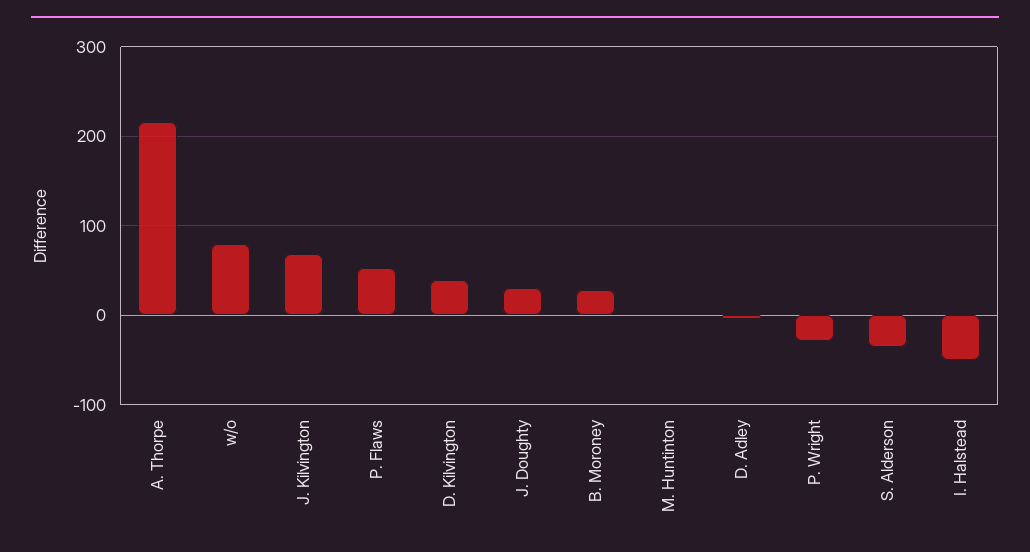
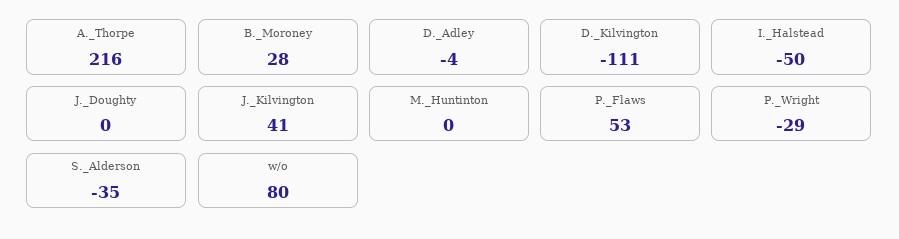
J. Kilvington: 70 -> 41
D. Kilvington: 40 -> -111
J. Doughty: 30 -> 0

